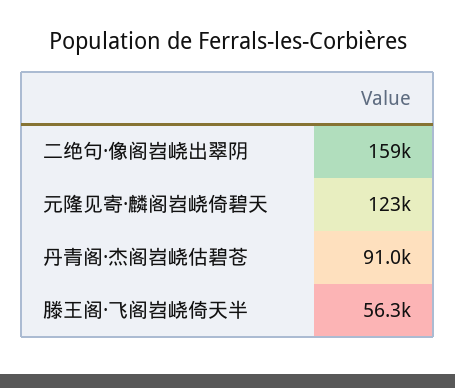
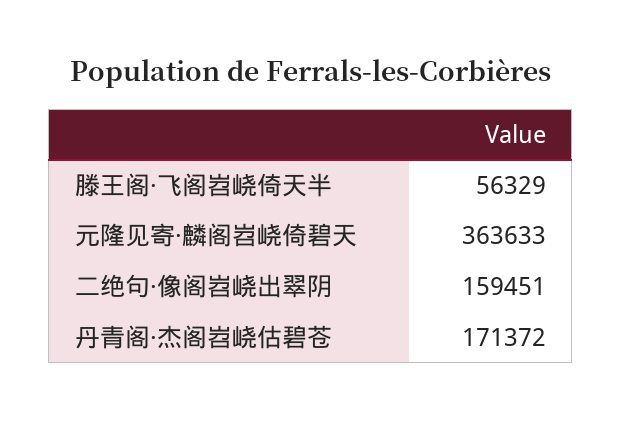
元隆见寄·麟阁岧峣倚碧天: 123000 -> 363633
丹青阁·杰阁岧峣估碧苍: 91000 -> 171372

